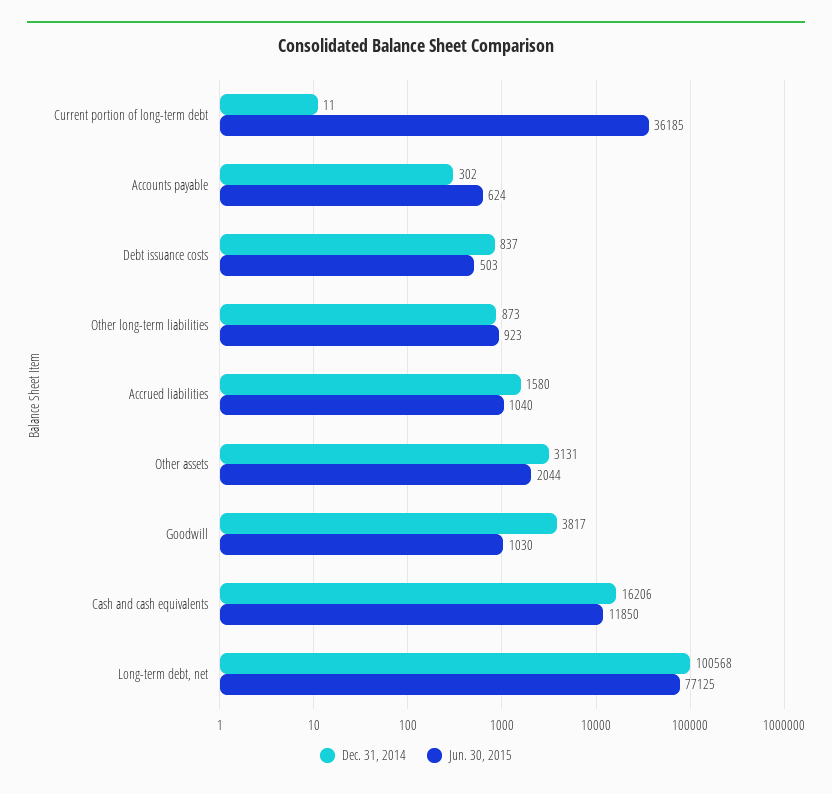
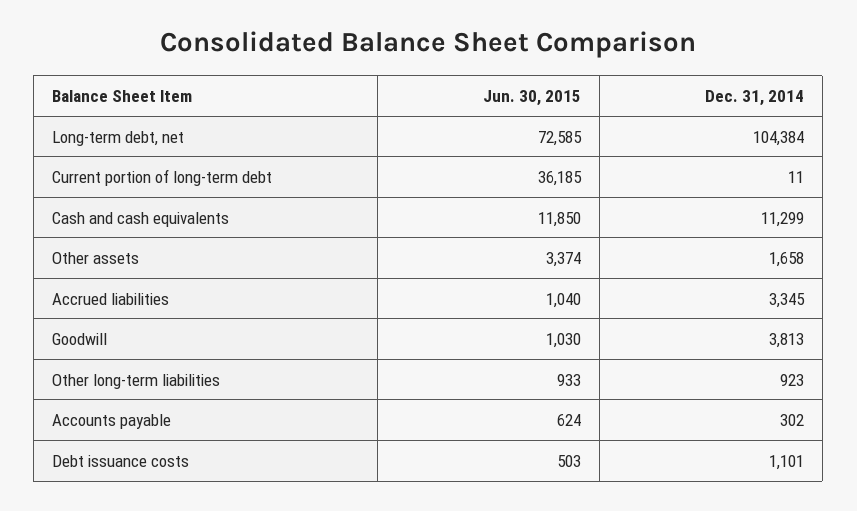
Dec. 31, 2014, Debt issuance costs: 837 -> 1101
Dec. 31, 2014, Other long-term liabilities: 873 -> 923
Jun. 30, 2015, Other long-term liabilities: 923 -> 933
Dec. 31, 2014, Accrued liabilities: 1580 -> 3345
Dec. 31, 2014, Other assets: 3131 -> 1658
Jun. 30, 2015, Other assets: 2044 -> 3374
Dec. 31, 2014, Goodwill: 3817 -> 3813
Dec. 31, 2014, Cash and cash equivalents: 16206 -> 11299
Dec. 31, 2014, Long-term debt, net: 100568 -> 104384
Jun. 30, 2015, Long-term debt, net: 77125 -> 72585

